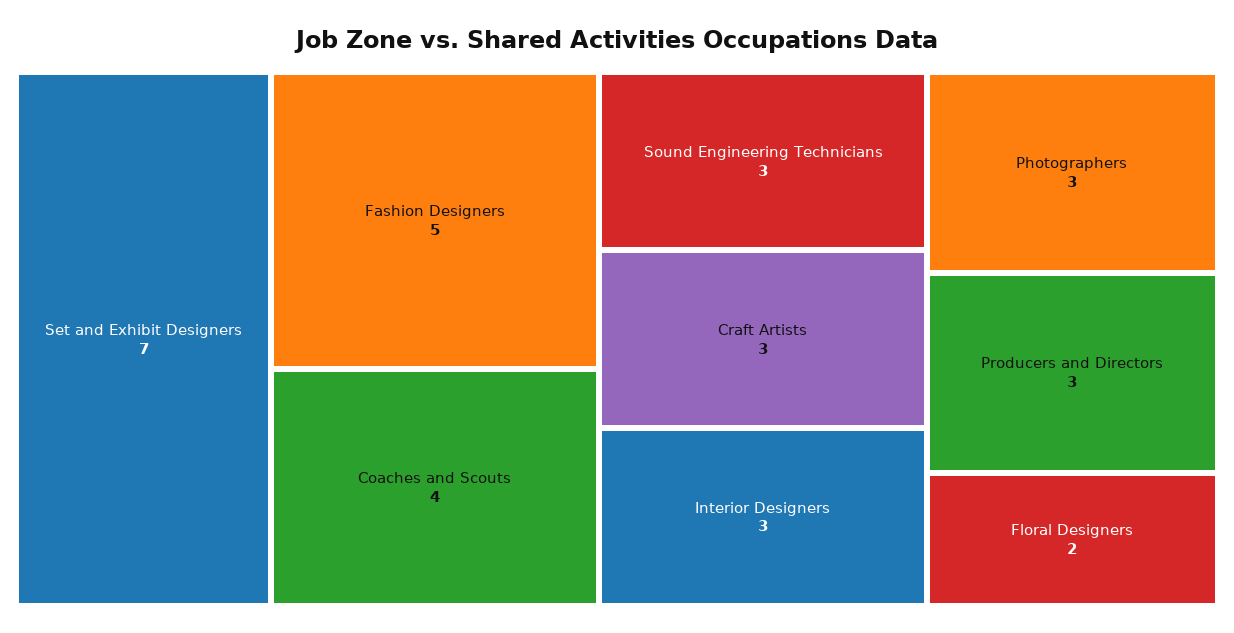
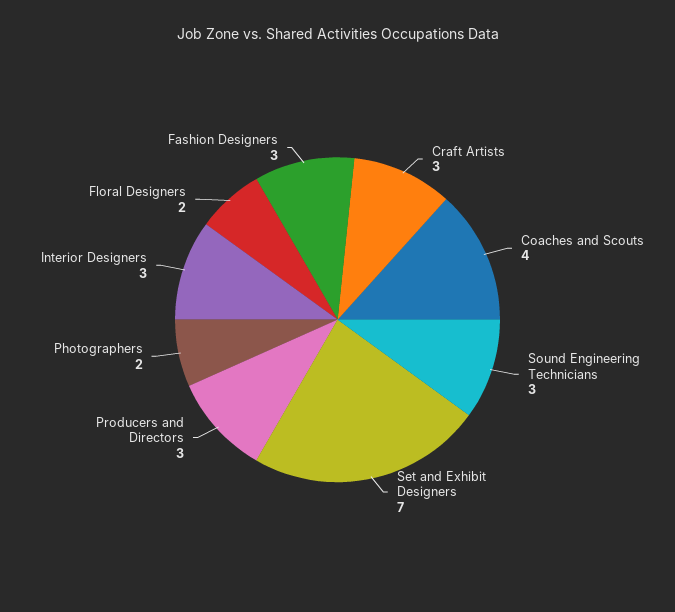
Fashion Designers: 5 -> 3
Photographers: 3 -> 2

